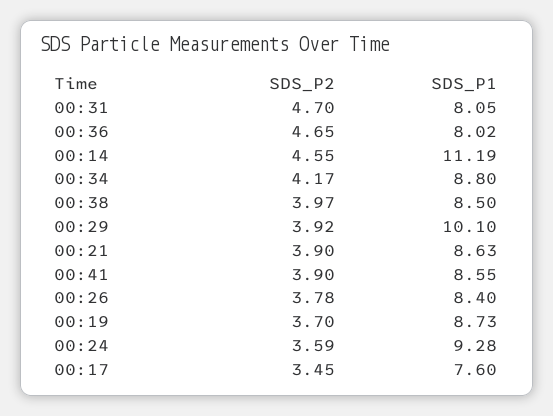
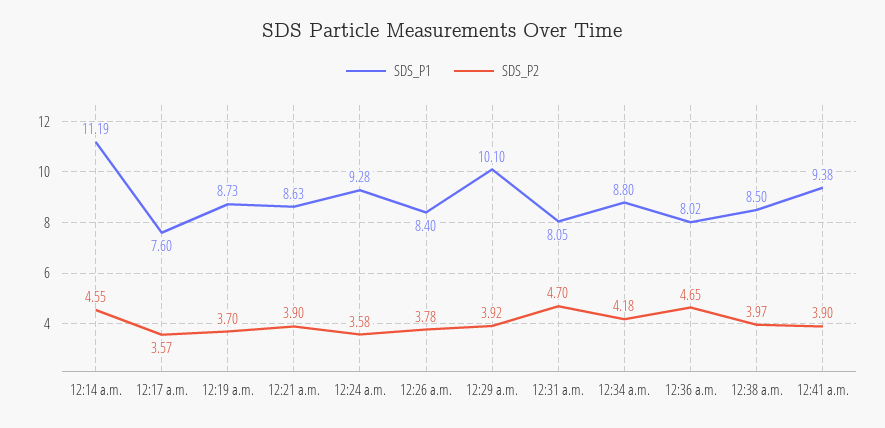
SDS_P2, 00:34: 4.17 -> 4.18
SDS_P1, 00:41: 8.55 -> 9.38
SDS_P2, 00:24: 3.59 -> 3.58
SDS_P2, 00:17: 3.45 -> 3.57

